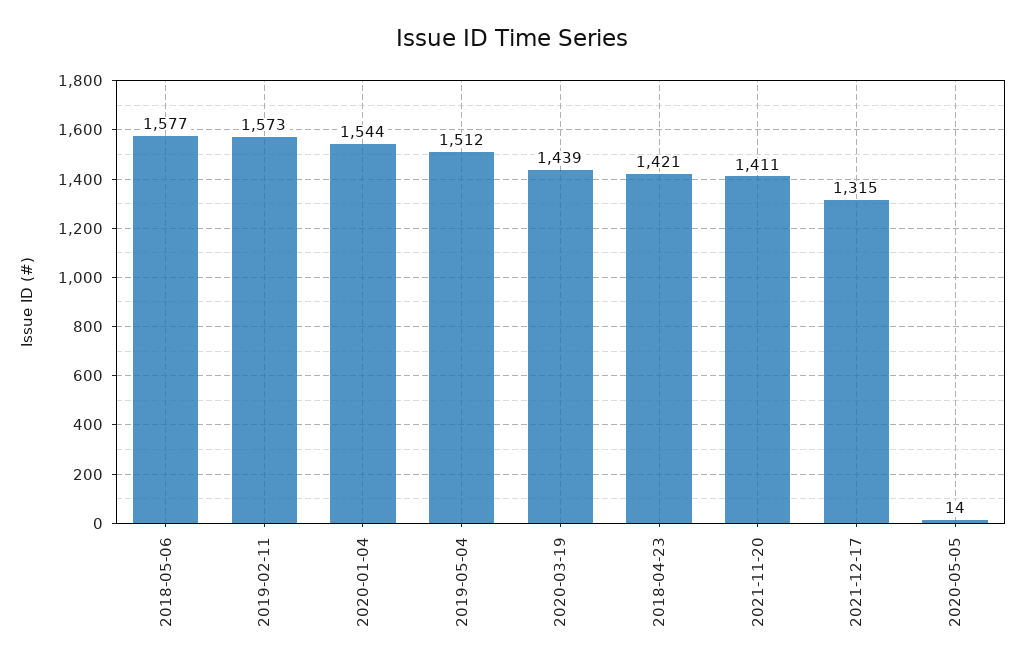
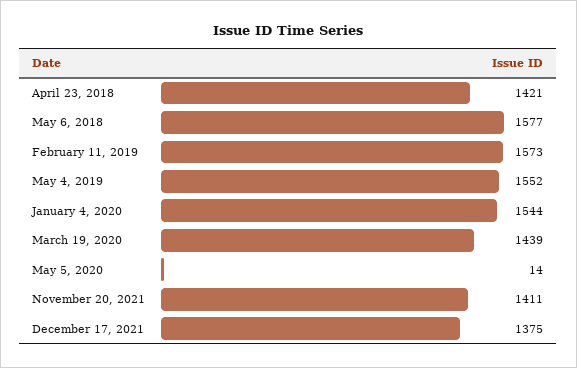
2019-05-04: 1512 -> 1552
2021-12-17: 1315 -> 1375

